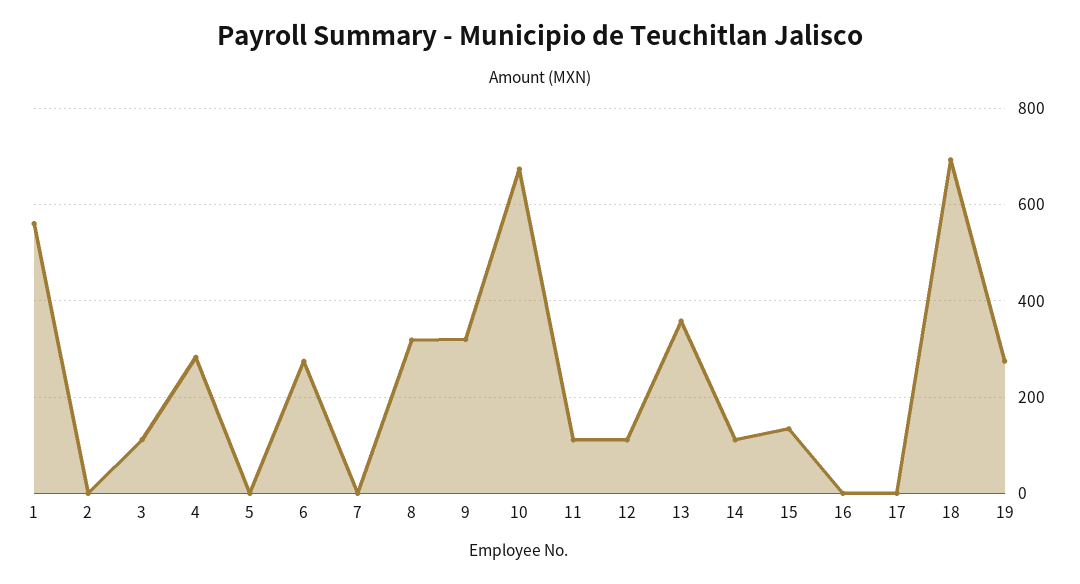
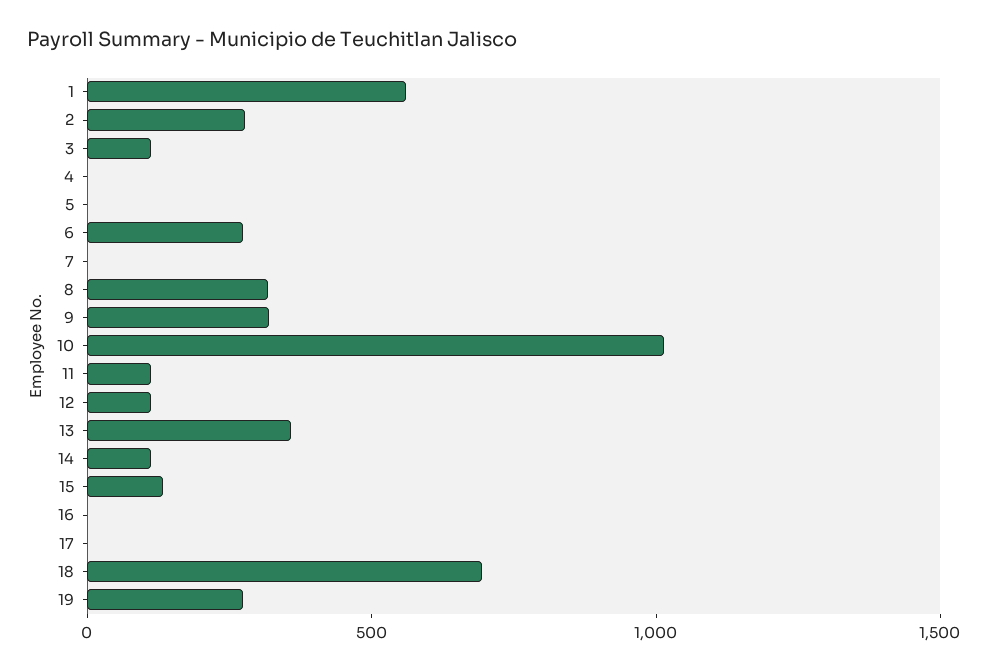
2: 0 -> 300
4: 280 -> 0
10: 680 -> 1000

